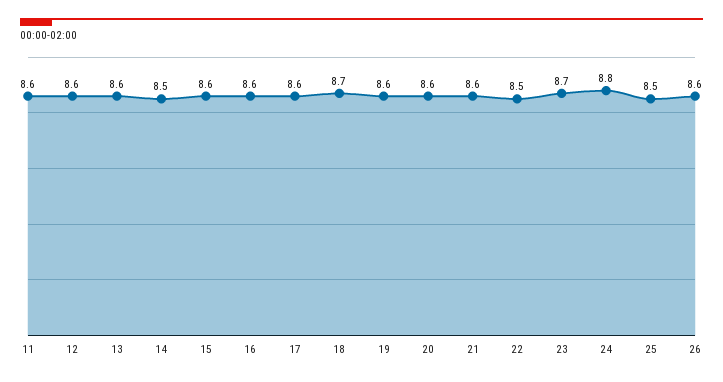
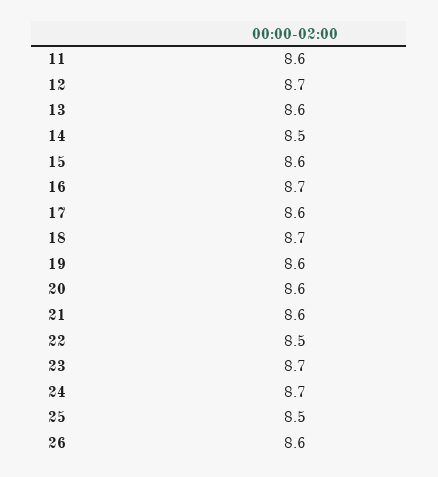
12: 8.6 -> 8.7
16: 8.6 -> 8.7
24: 8.8 -> 8.7

